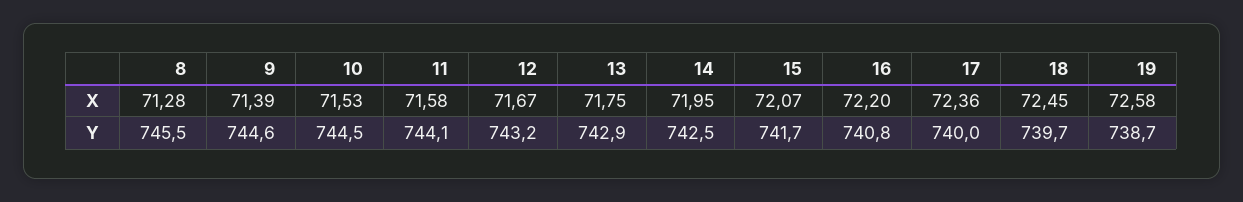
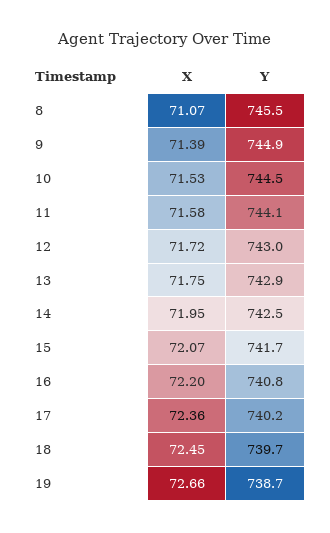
8, X: 71.28 -> 71.07
12, X: 71.67 -> 71.72
19, X: 72.58 -> 72.66
9, Y: 744.6 -> 744.9
12, Y: 743.2 -> 743
17, Y: 740 -> 740.2

